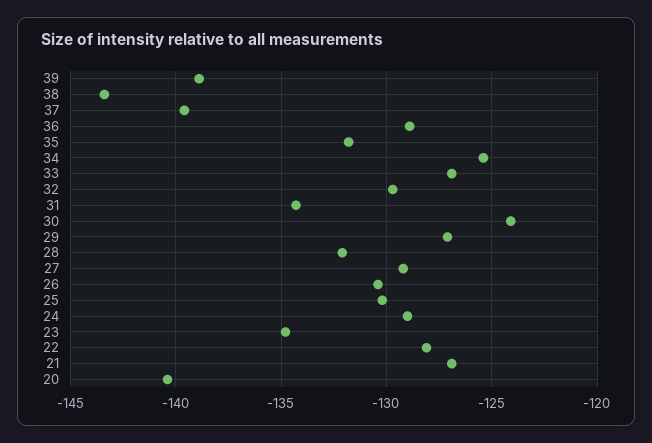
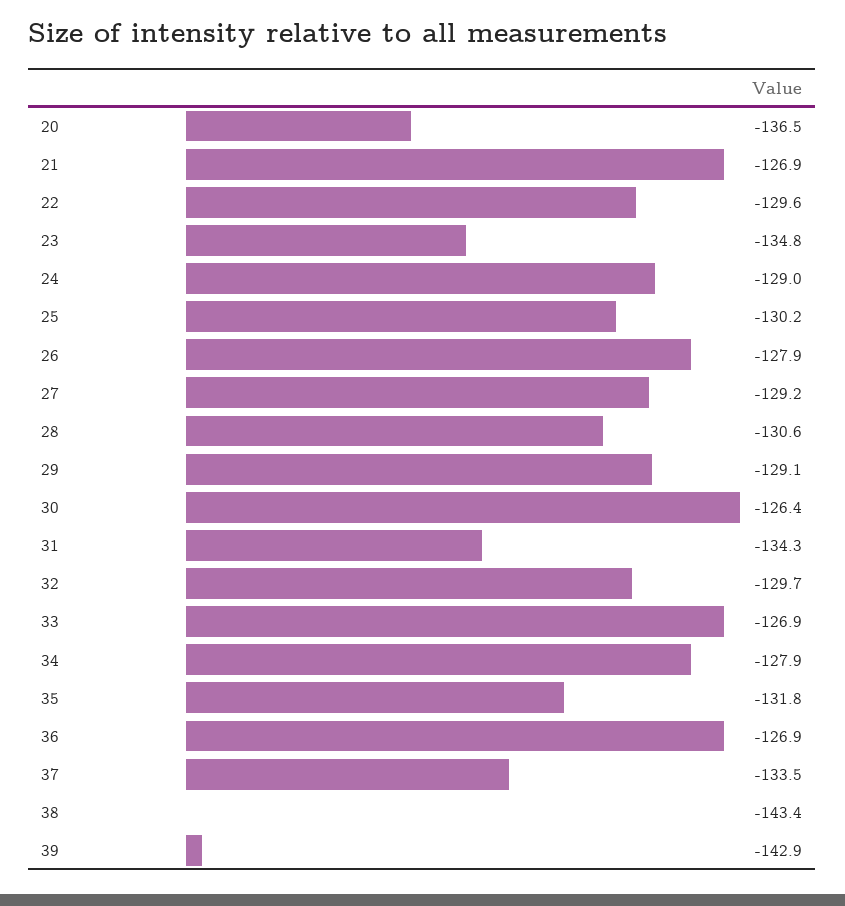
39: -139 -> -142.9
37: -139.5 -> -133.5
36: -129 -> -126.9
34: -125.5 -> -127.9
30: -124 -> -126.4
29: -127 -> -129.1
28: -132 -> -130.6
26: -130.5 -> -127.9
22: -128 -> -129.6
20: -140.5 -> -136.5

